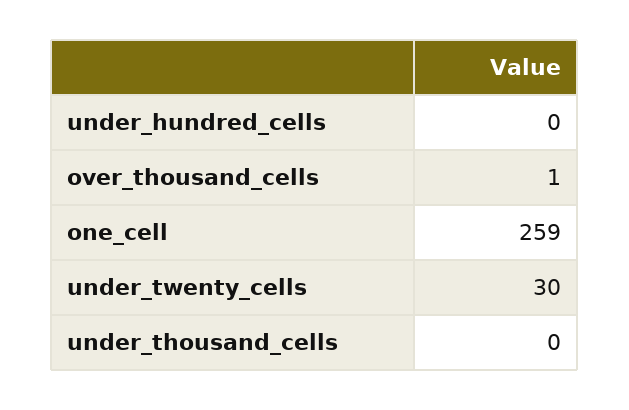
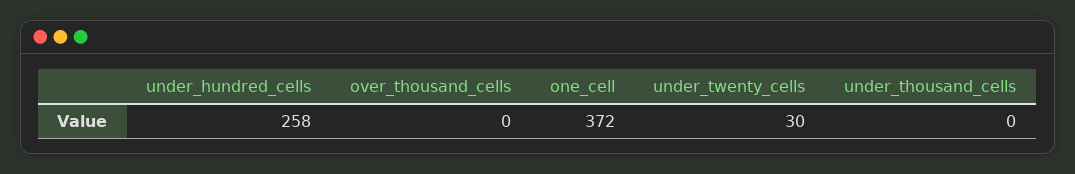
under_hundred_cells: 0 -> 258
over_thousand_cells: 1 -> 0
one_cell: 259 -> 372

